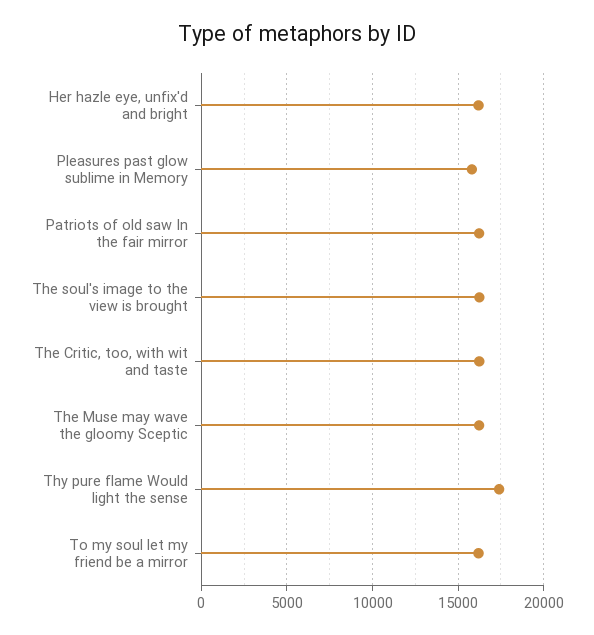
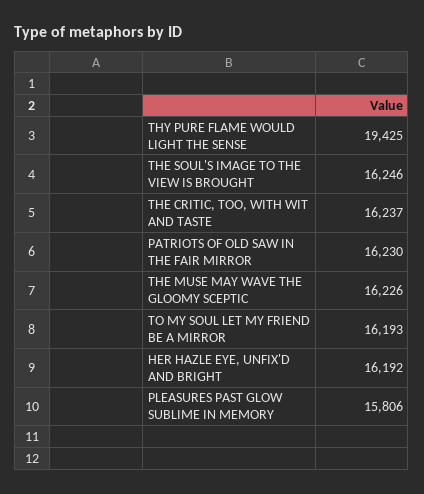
Thy pure flame Would light the sense: 17500 -> 19425

